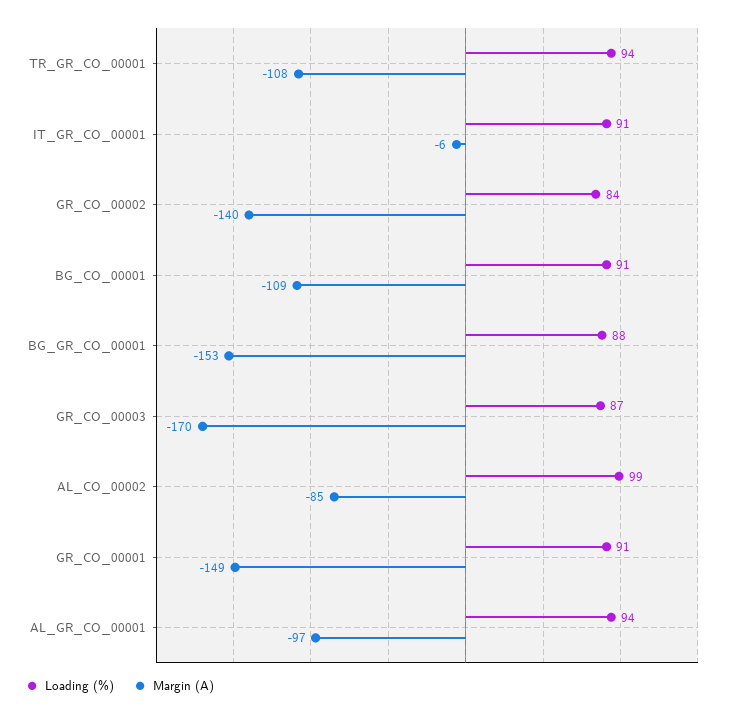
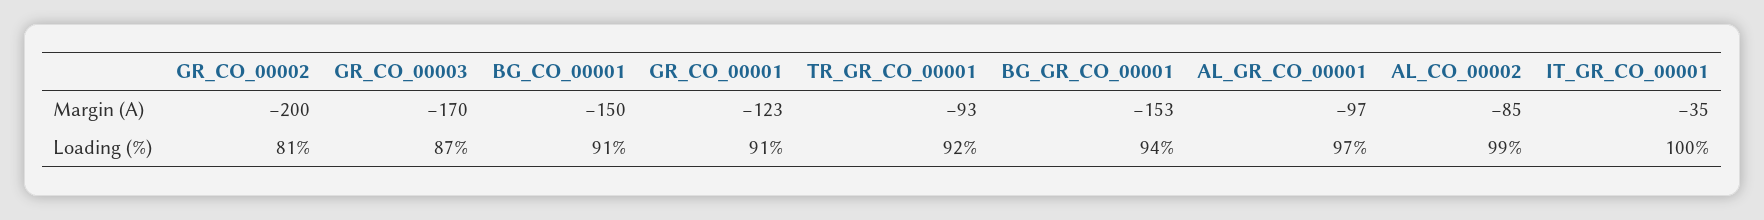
Loading (%), TR_GR_CO_00001: 94 -> 92
Margin (A), TR_GR_CO_00001: -108 -> -93
Loading (%), IT_GR_CO_00001: 91 -> 100
Margin (A), IT_GR_CO_00001: -6 -> -35
Loading (%), GR_CO_00002: 84 -> 81
Margin (A), GR_CO_00002: -140 -> -200
Margin (A), BG_CO_00001: -109 -> -150
Loading (%), BG_GR_CO_00001: 88 -> 94
Margin (A), GR_CO_00001: -149 -> -123
Loading (%), AL_GR_CO_00001: 94 -> 97

